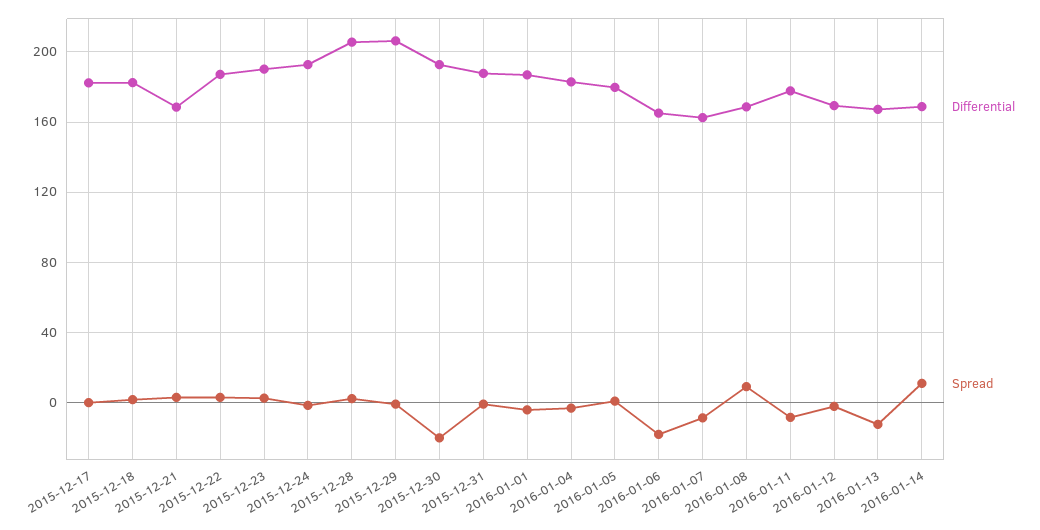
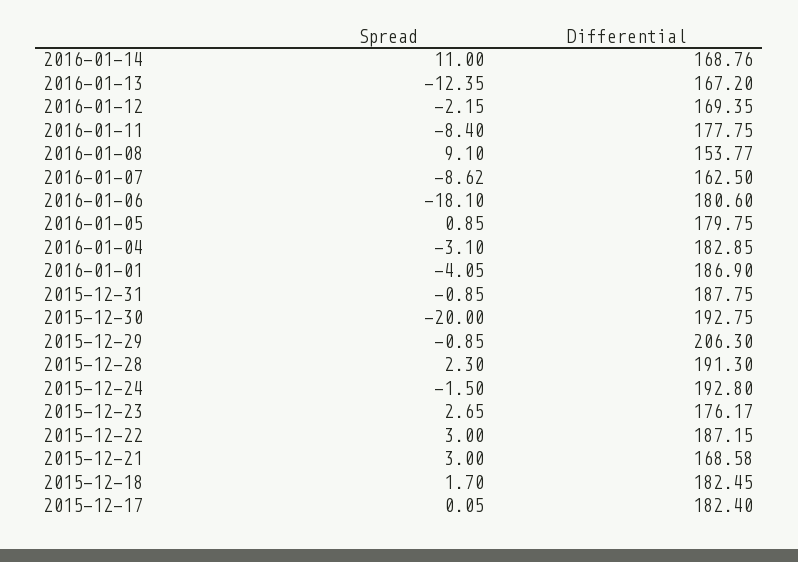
Differential, 2015-12-23: 190 -> 176.17
Differential, 2015-12-28: 205 -> 191.3
Differential, 2016-01-06: 165 -> 180.6
Differential, 2016-01-08: 170 -> 153.77

